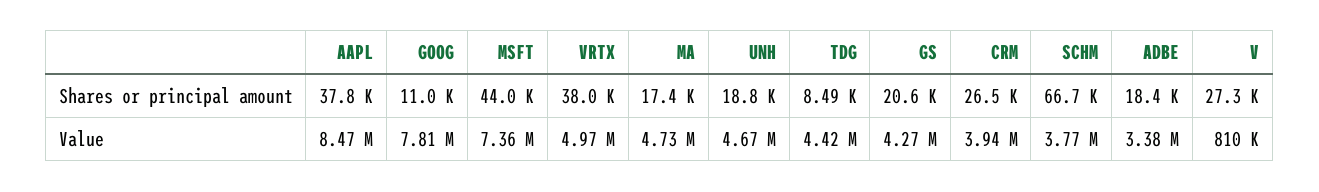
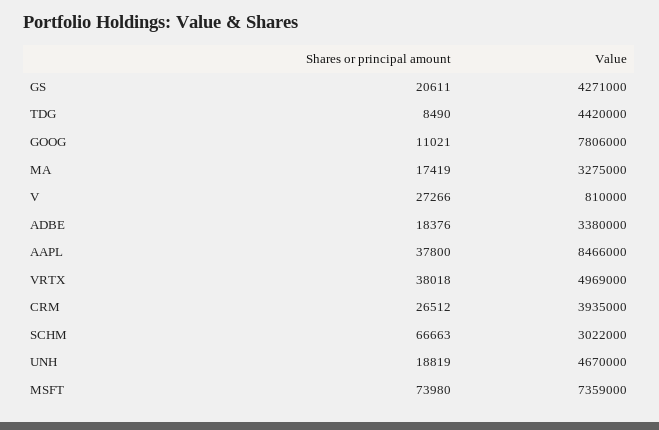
MSFT, Shares or principal amount: 44000 -> 73980
MA, Value: 4730000 -> 3275000
SCHM, Value: 3770000 -> 3022000

